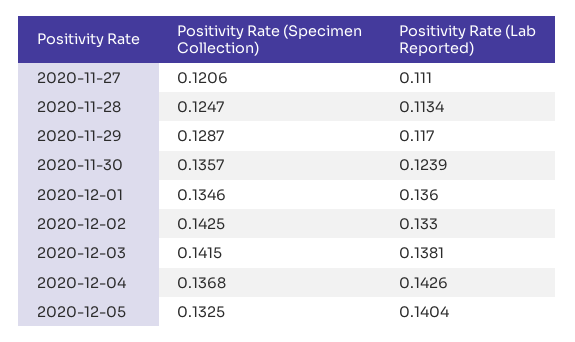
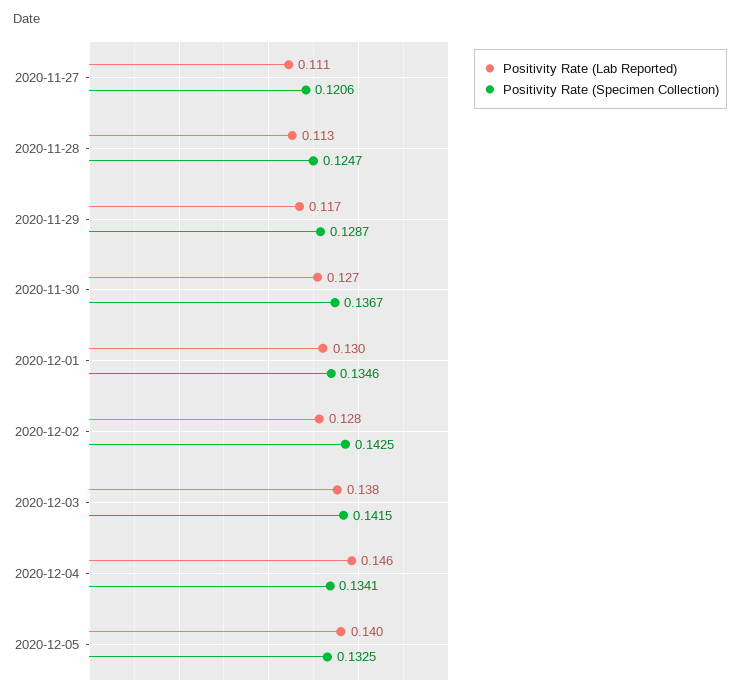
Positivity Rate (Specimen Collection), 2020-11-30: 0.1357 -> 0.1367
Positivity Rate (Lab Reported), 2020-11-30: 0.1239 -> 0.127
Positivity Rate (Lab Reported), 2020-12-01: 0.136 -> 0.13
Positivity Rate (Lab Reported), 2020-12-02: 0.133 -> 0.128
Positivity Rate (Specimen Collection), 2020-12-04: 0.1368 -> 0.1341
Positivity Rate (Lab Reported), 2020-12-04: 0.1426 -> 0.146

